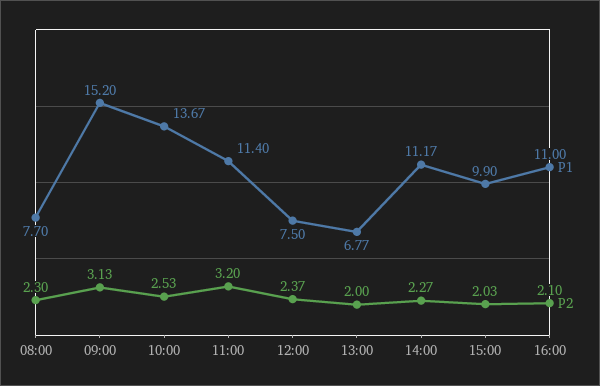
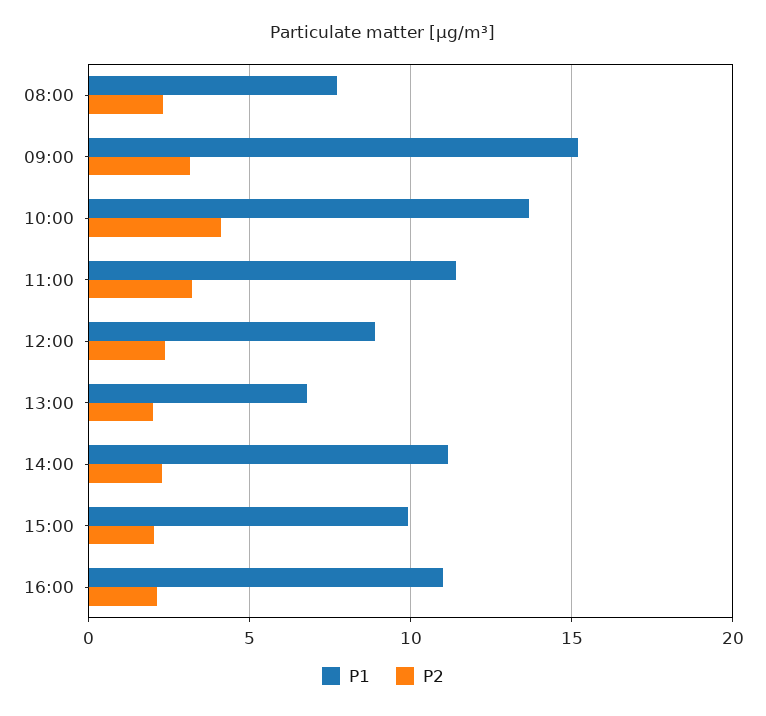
P2, 10:00: 2.53 -> 4
P1, 12:00: 7.5 -> 9

